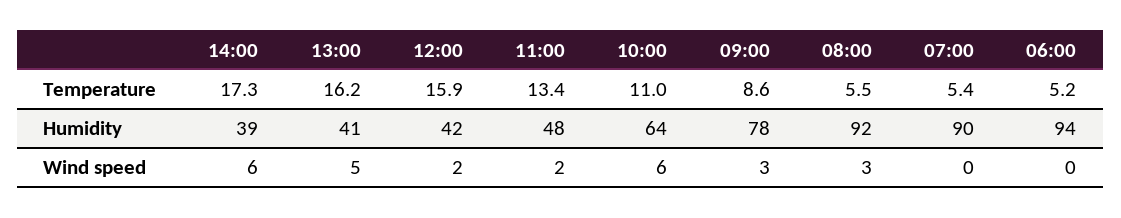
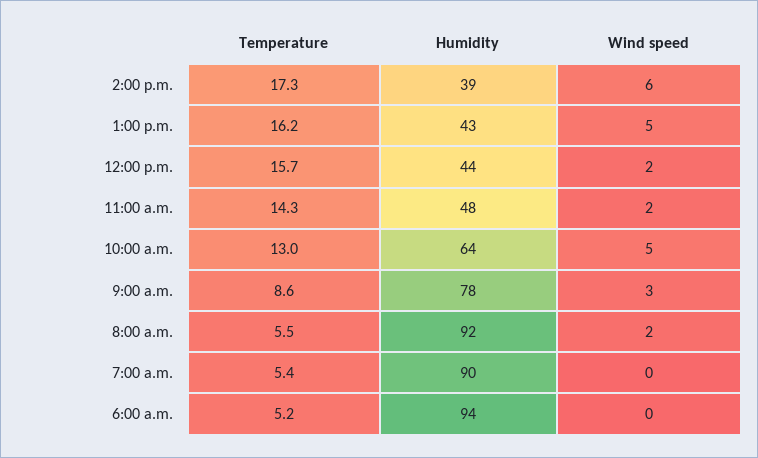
12:00, Temperature: 15.9 -> 15.7
11:00, Temperature: 13.4 -> 14.3
10:00, Temperature: 11 -> 13
13:00, Humidity: 41 -> 43
12:00, Humidity: 42 -> 44
10:00, Wind speed: 6 -> 5
08:00, Wind speed: 3 -> 2

